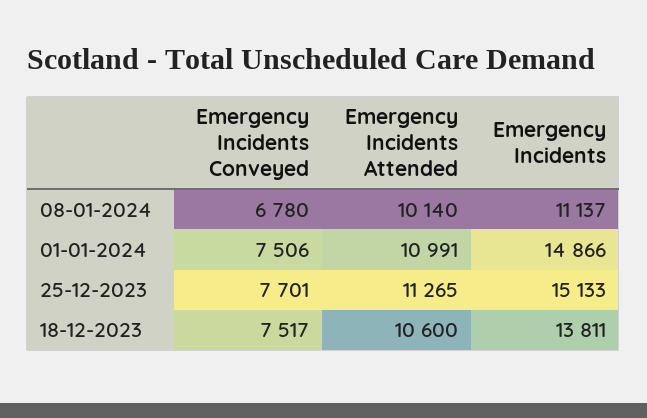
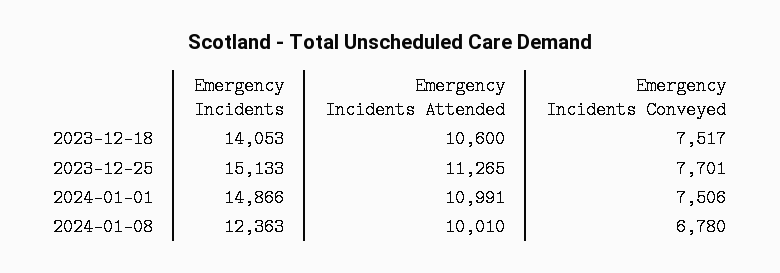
Emergency Incidents Attended, 08-01-2024: 10140 -> 10010
Emergency Incidents, 08-01-2024: 11137 -> 12363
Emergency Incidents, 18-12-2023: 13811 -> 14053

